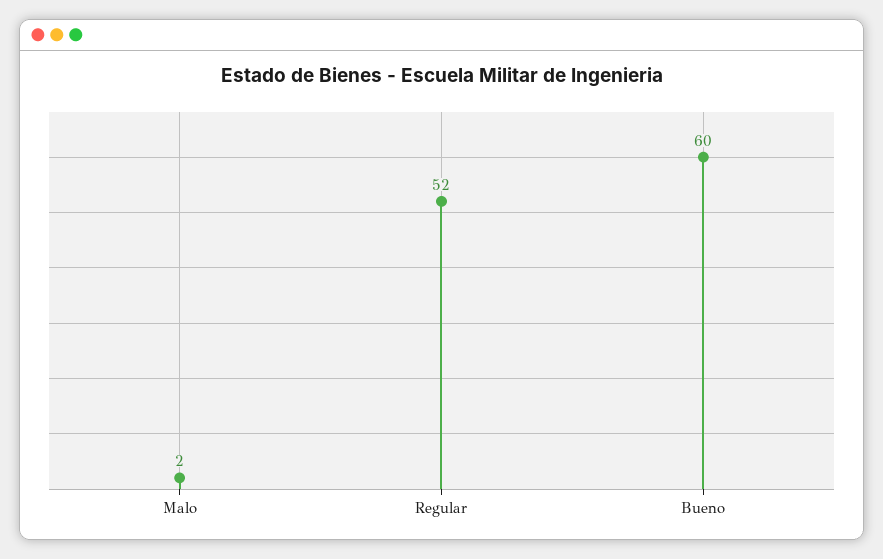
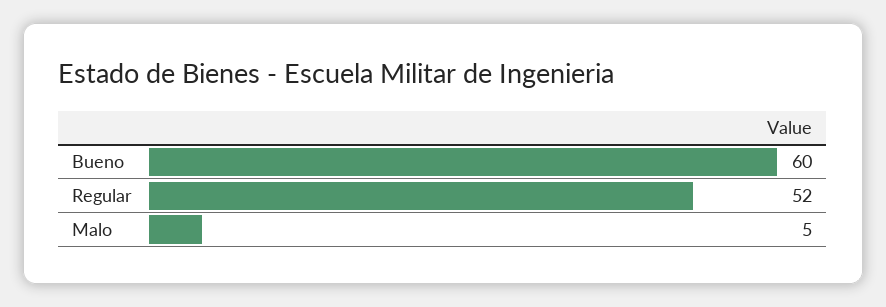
Malo: 2 -> 5

